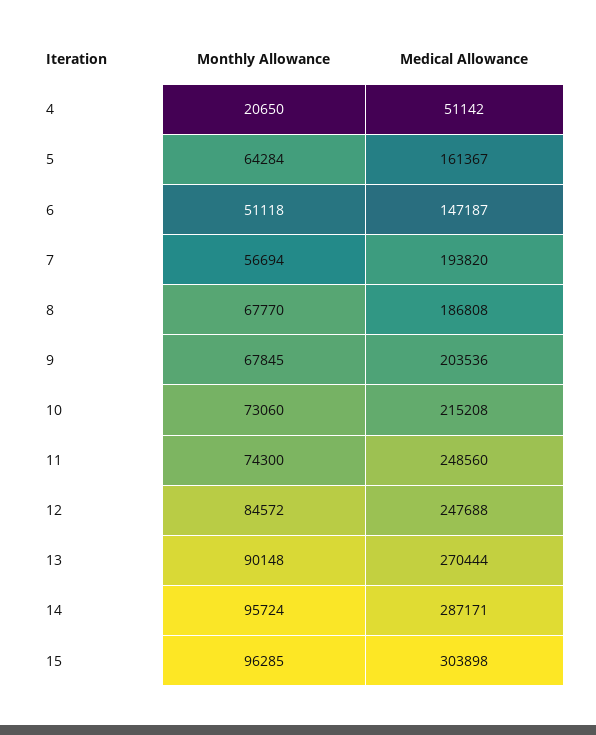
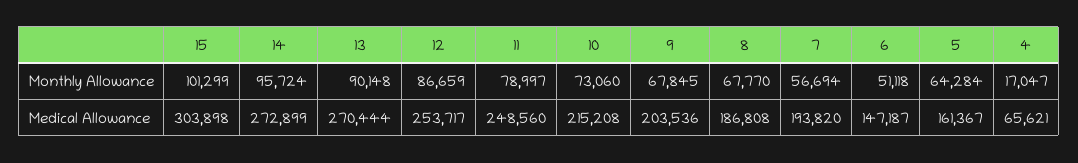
Monthly Allowance, 4: 20650 -> 17047
Medical Allowance, 4: 51142 -> 65621
Monthly Allowance, 11: 74300 -> 78997
Monthly Allowance, 12: 84572 -> 86659
Medical Allowance, 12: 247688 -> 253717
Medical Allowance, 14: 287171 -> 272899
Monthly Allowance, 15: 96285 -> 101299

